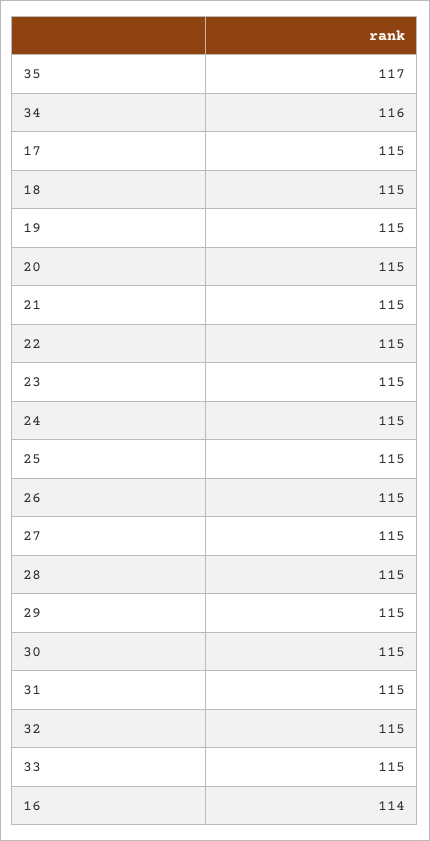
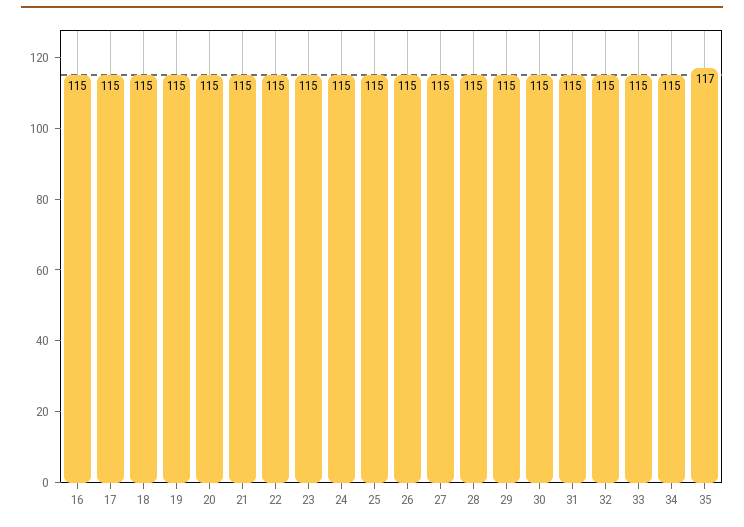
34: 116 -> 115
16: 114 -> 115

